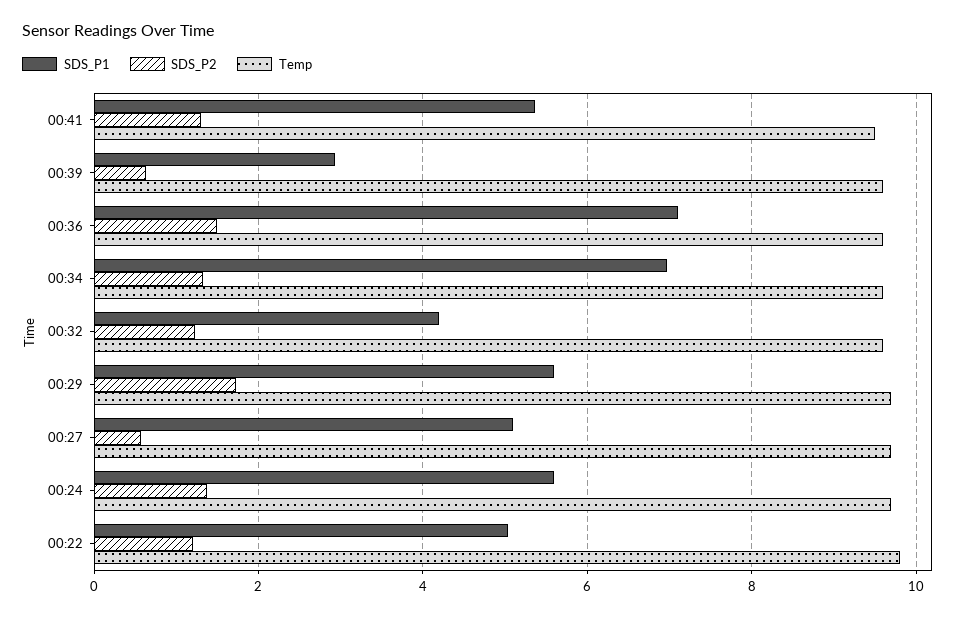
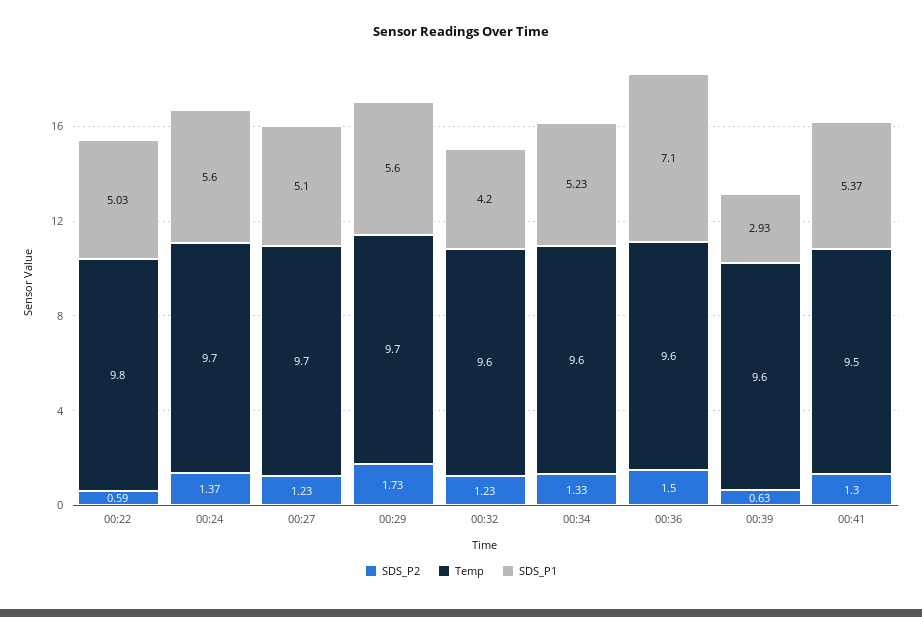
SDS_P1, 00:34: 7 -> 5.23
SDS_P2, 00:27: 0.6 -> 1.23
SDS_P2, 00:22: 1.2 -> 0.59

